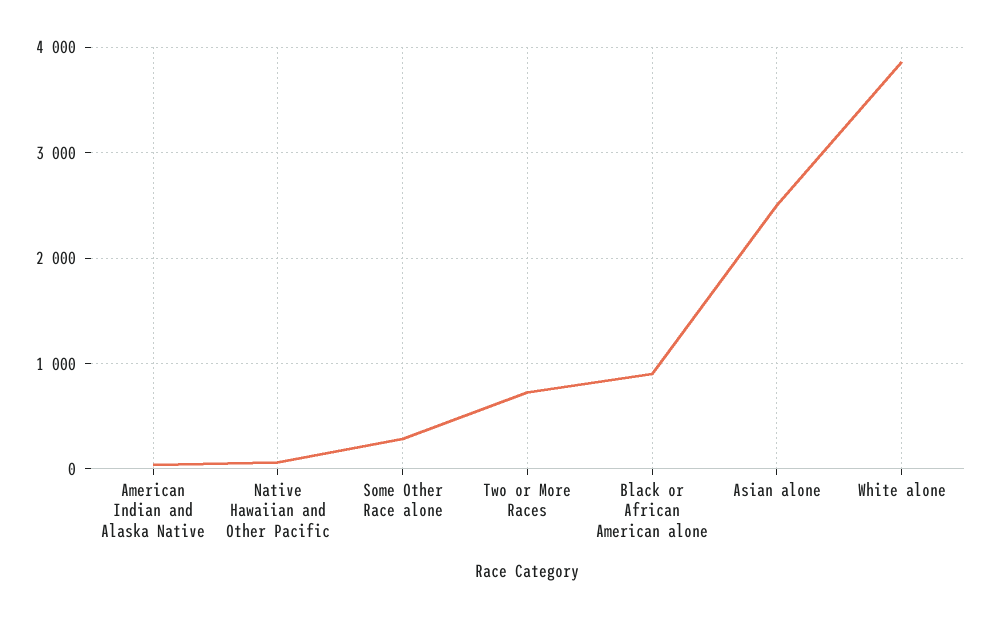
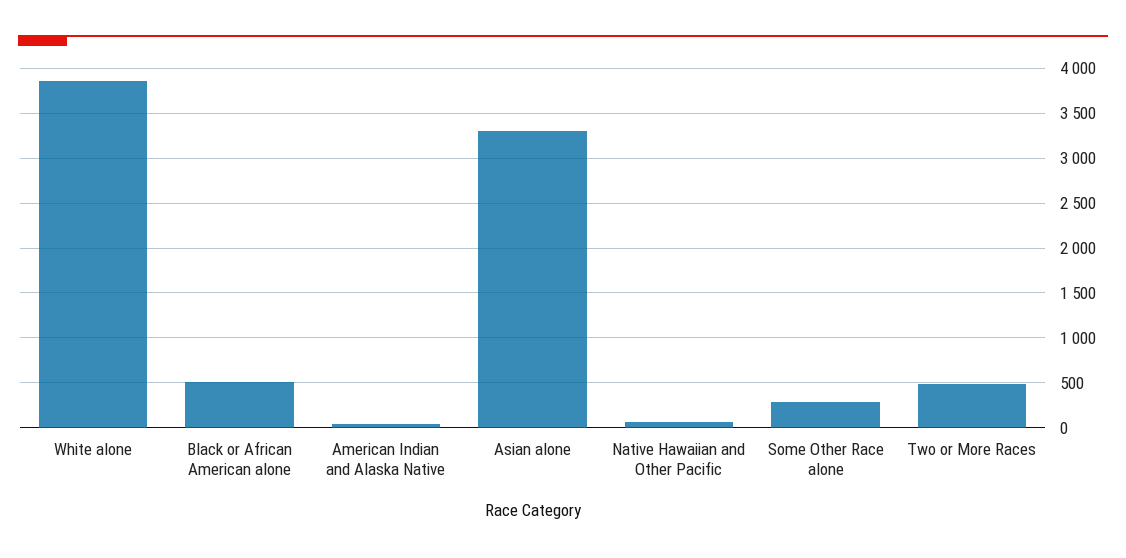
Two or More Races: 700 -> 500
Black or African American alone: 900 -> 500
Asian alone: 2500 -> 3300

